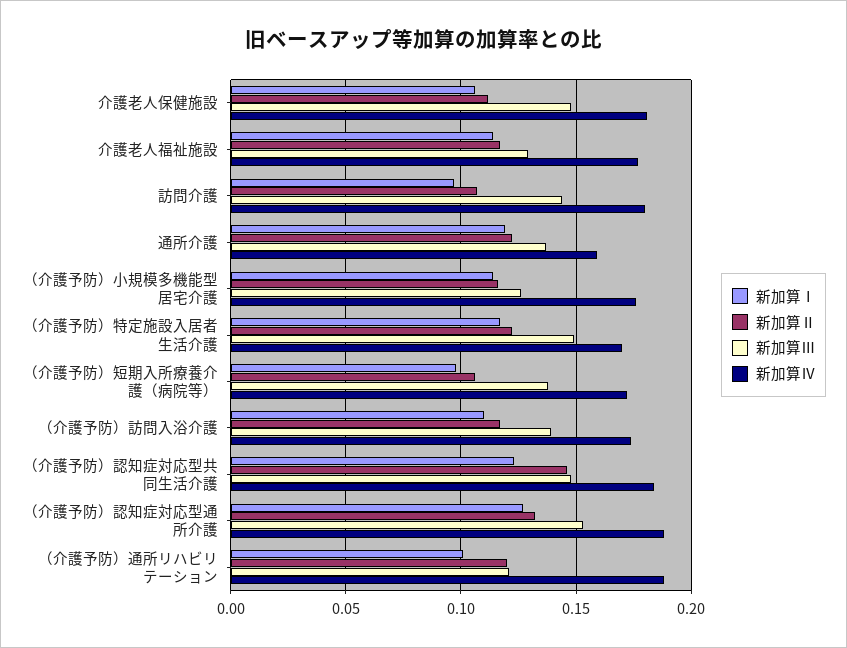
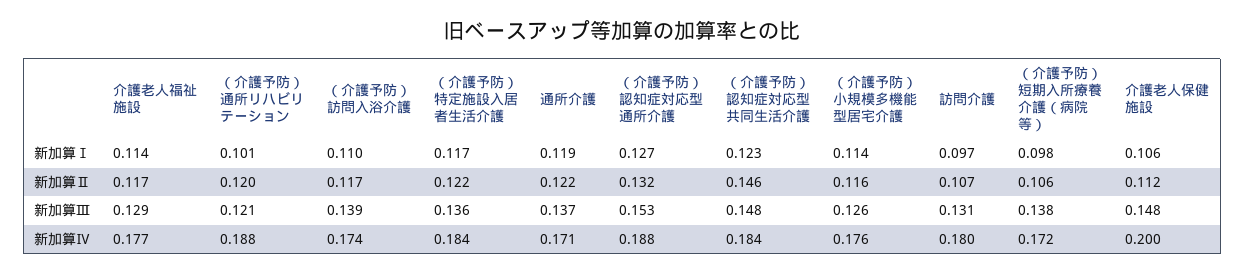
新加算Ⅳ, 介護老人保健施設: 0.18 -> 0.2
新加算Ⅲ, 訪問介護: 0.145 -> 0.131
新加算Ⅳ, 通所介護: 0.16 -> 0.171
新加算Ⅲ, （介護予防）特定施設入居者生活介護: 0.15 -> 0.136
新加算Ⅳ, （介護予防）特定施設入居者生活介護: 0.17 -> 0.184

